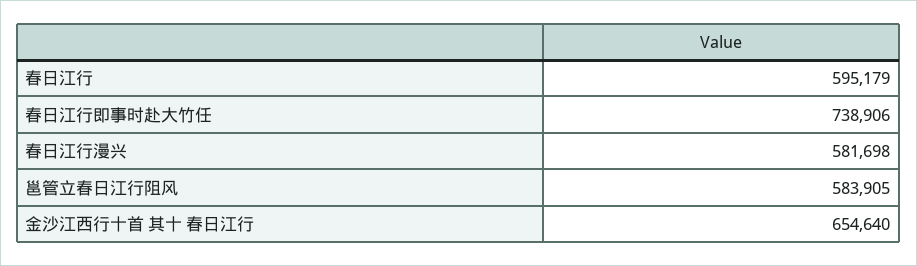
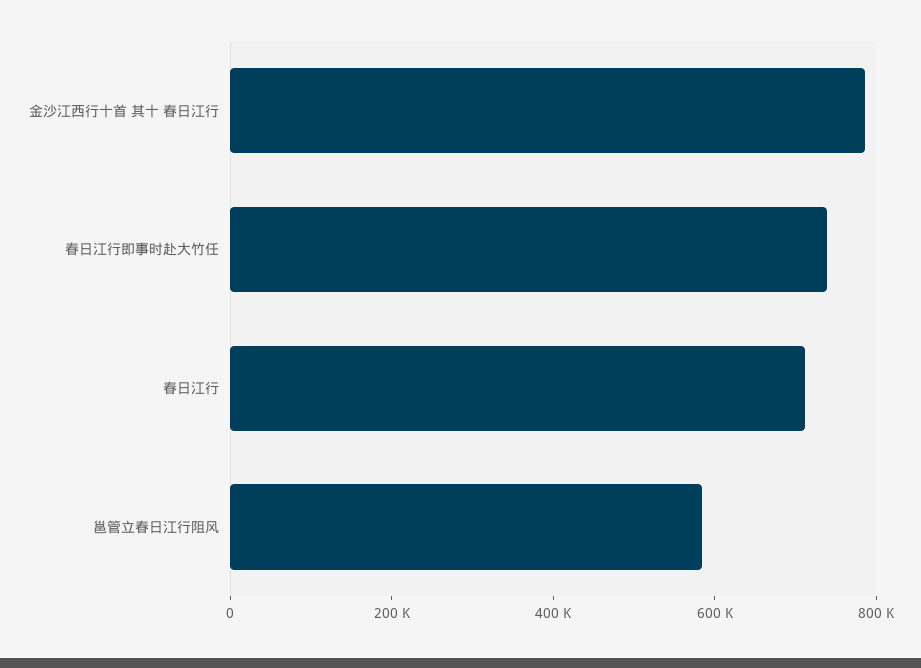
春日江行: 595179 -> 700000
春日江行漫兴: 581698 -> none
金沙江西行十首 其十 春日江行: 654640 -> 800000

